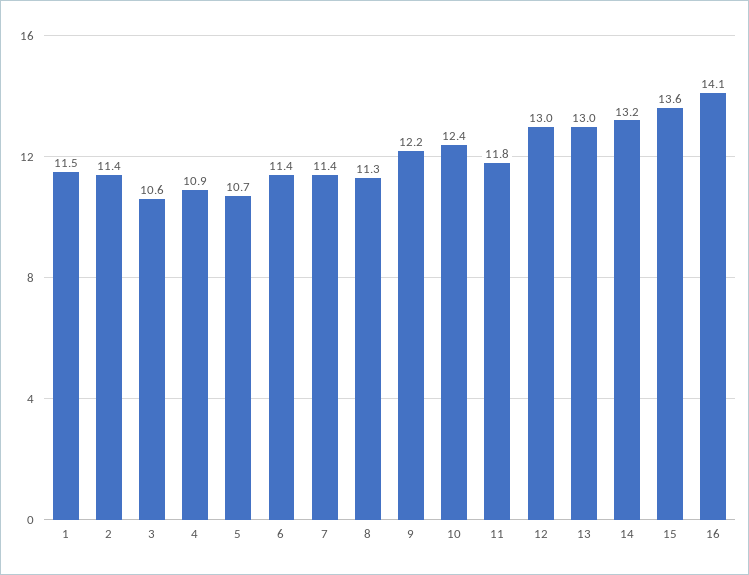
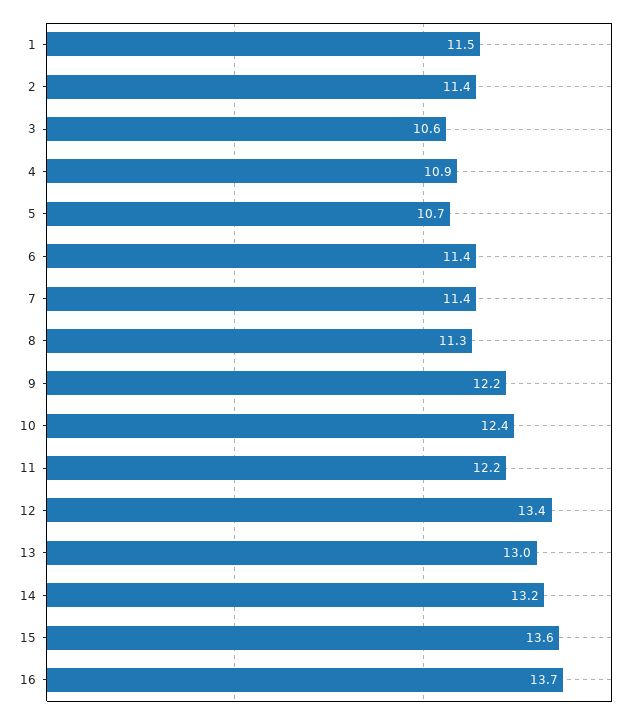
11: 11.8 -> 12.2
12: 13 -> 13.4
16: 14.1 -> 13.7

